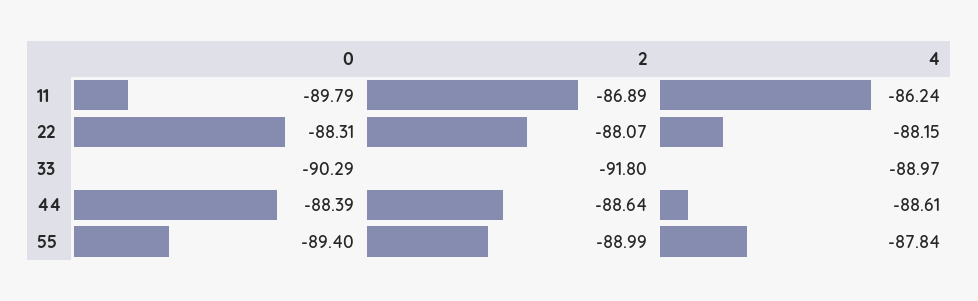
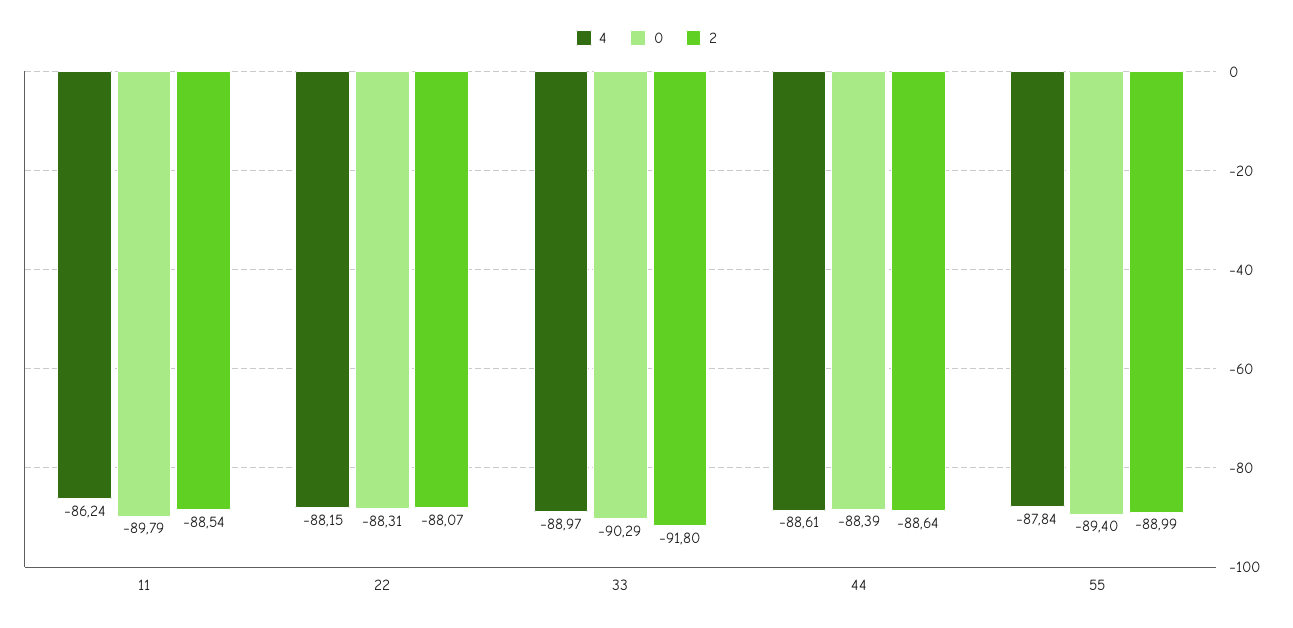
2, 11: -86.89 -> -88.54

